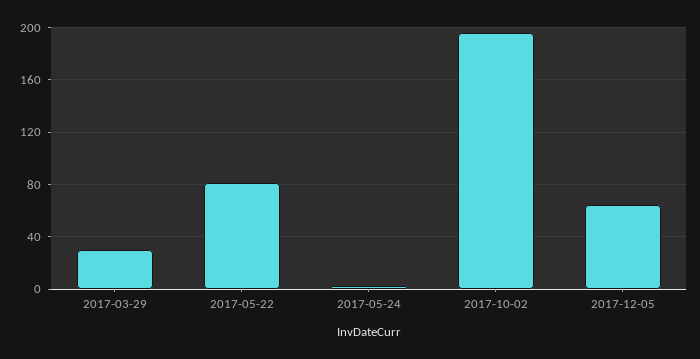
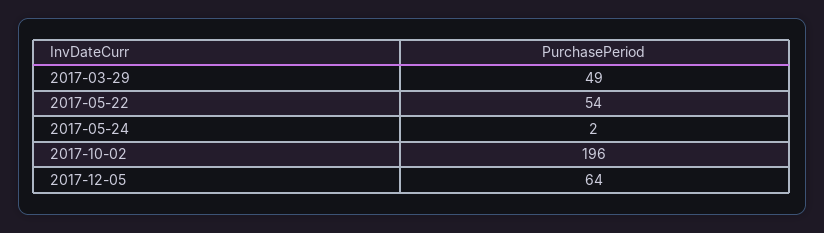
2017-03-29: 30 -> 49
2017-05-22: 80 -> 54

